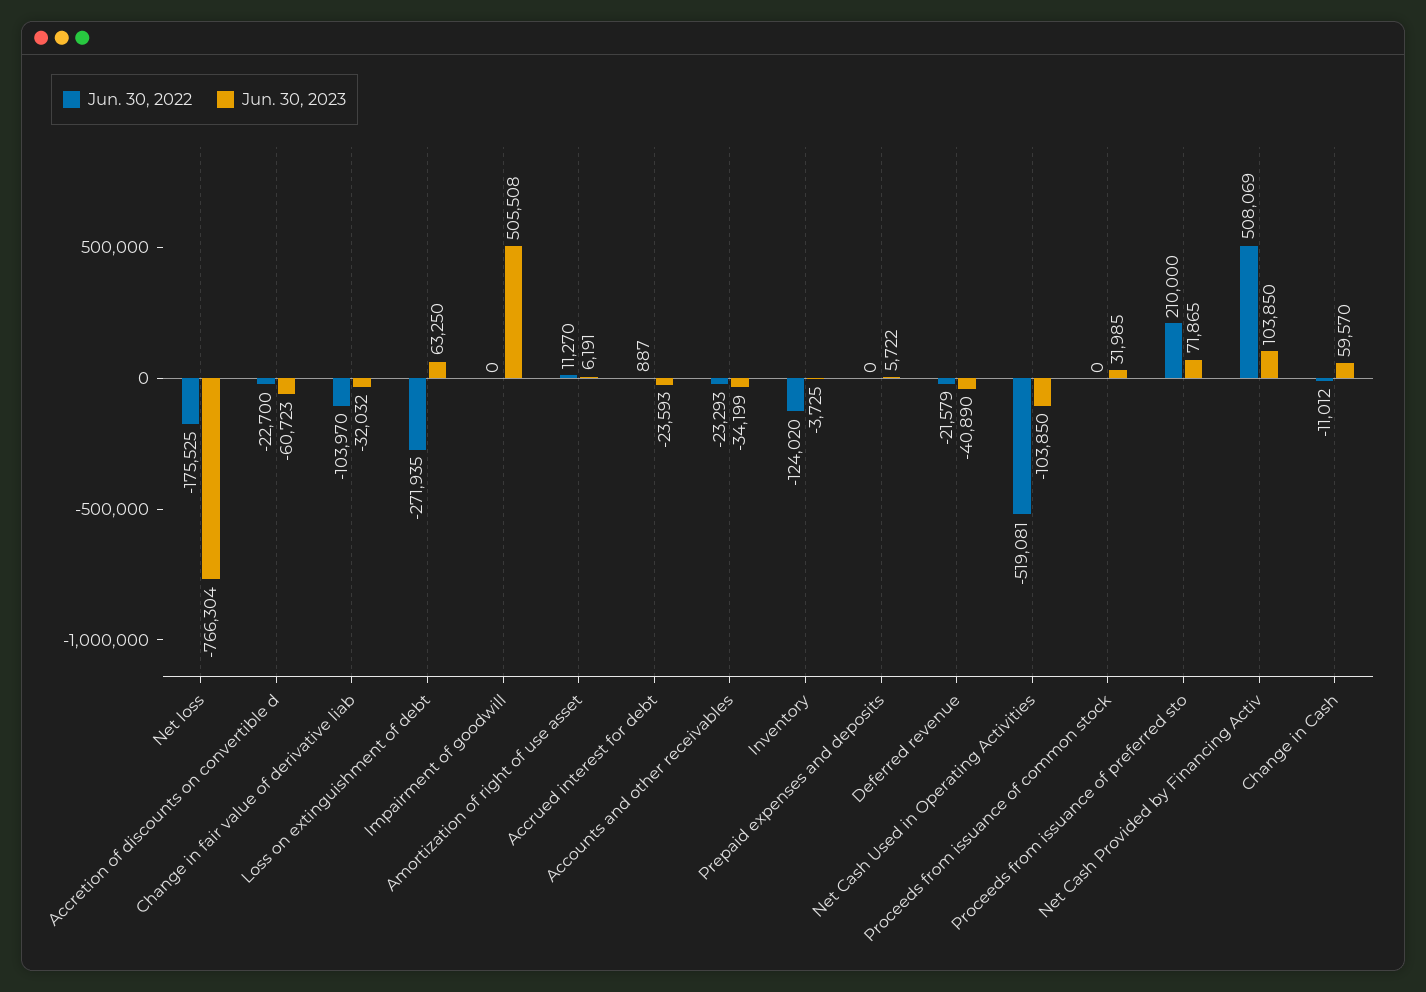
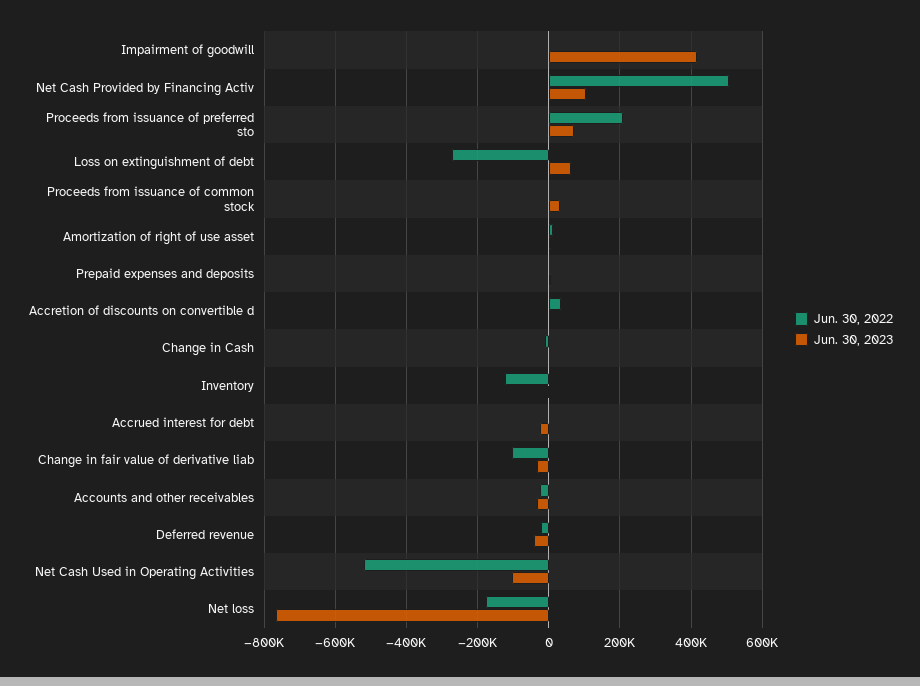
Jun. 30, 2022, Accretion of discounts on convertible d: -22700 -> 40000
Jun. 30, 2023, Accretion of discounts on convertible d: -60723 -> 0
Jun. 30, 2023, Impairment of goodwill: 505508 -> 420000
Jun. 30, 2023, Change in Cash: 59570 -> 0

